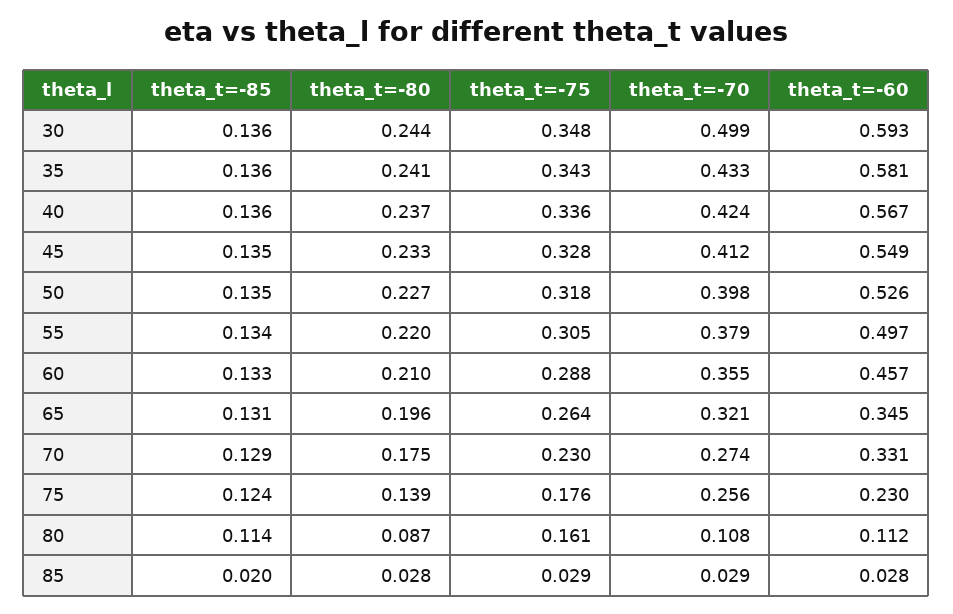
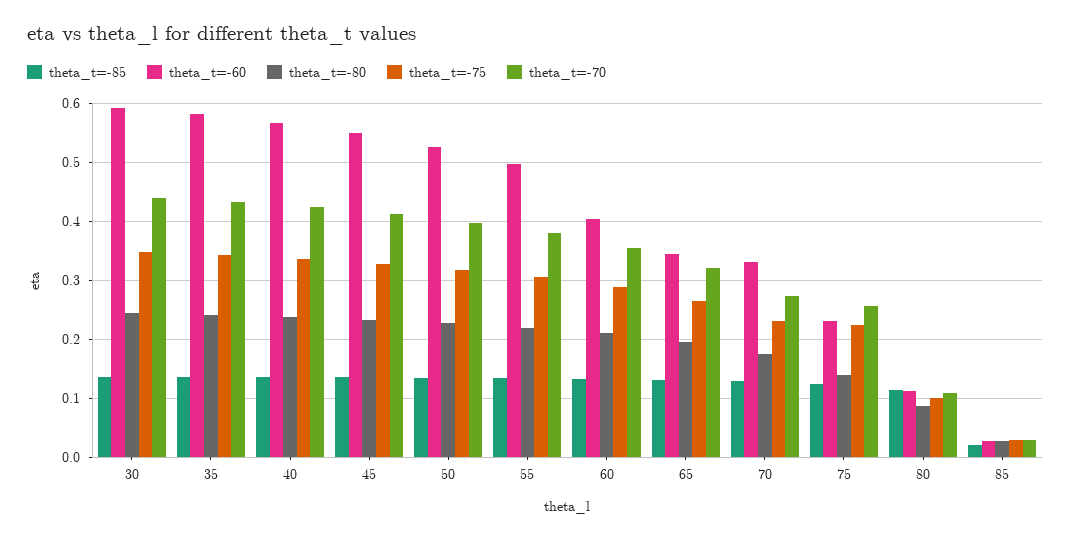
theta_t=-70, 30: 0.499 -> 0.44
theta_t=-60, 60: 0.457 -> 0.4
theta_t=-75, 75: 0.176 -> 0.22
theta_t=-75, 80: 0.161 -> 0.1

